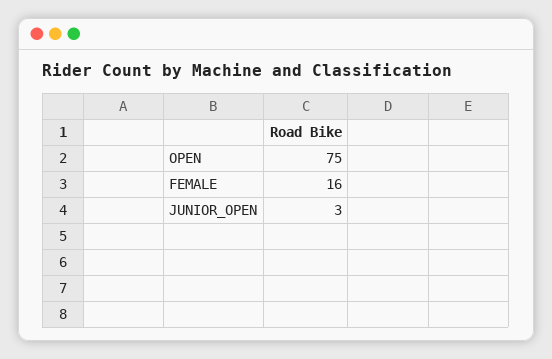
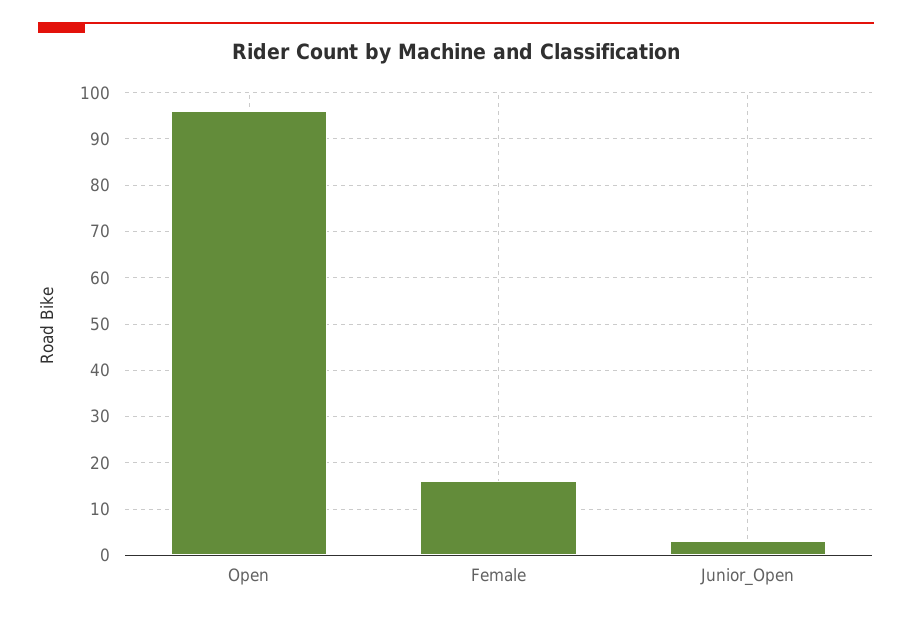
OPEN: 75 -> 95

